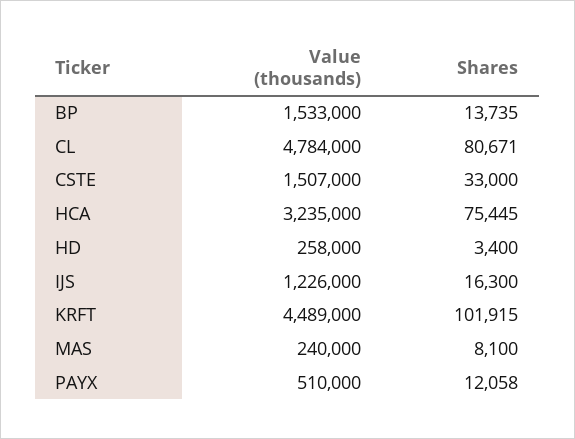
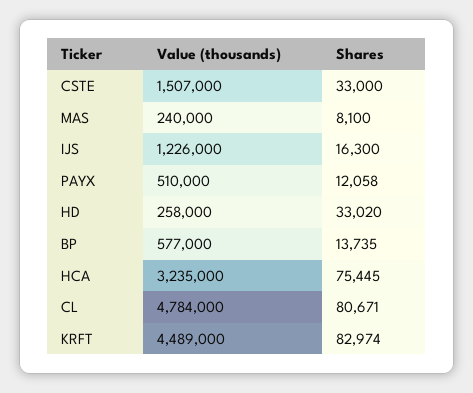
Value (thousands), BP: 1533000 -> 577000
Shares, HD: 3400 -> 33020
Shares, KRFT: 101915 -> 82974

